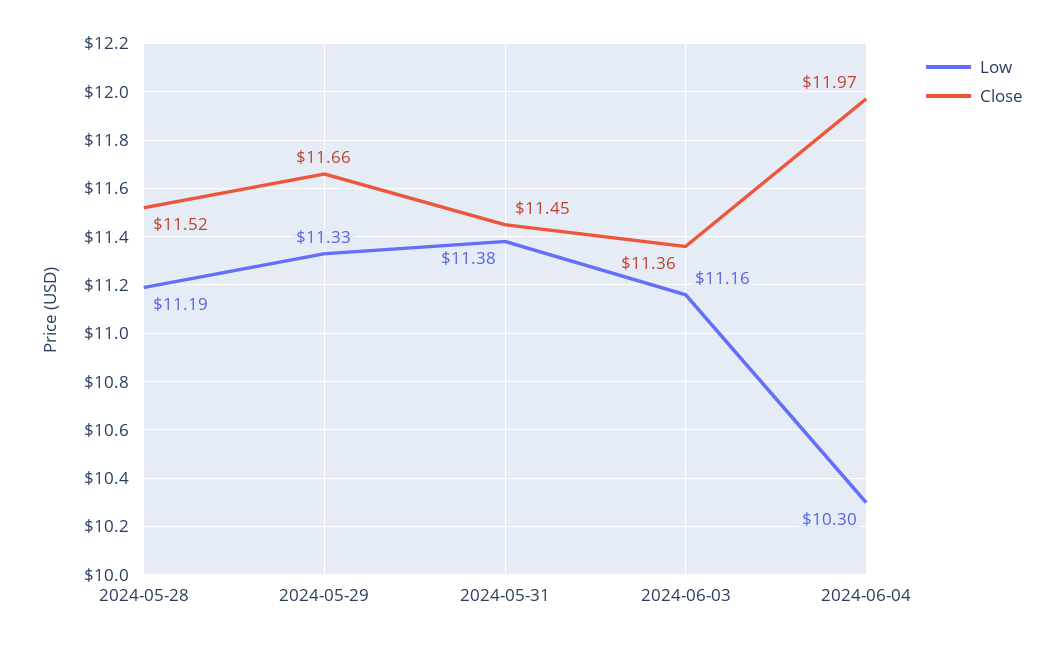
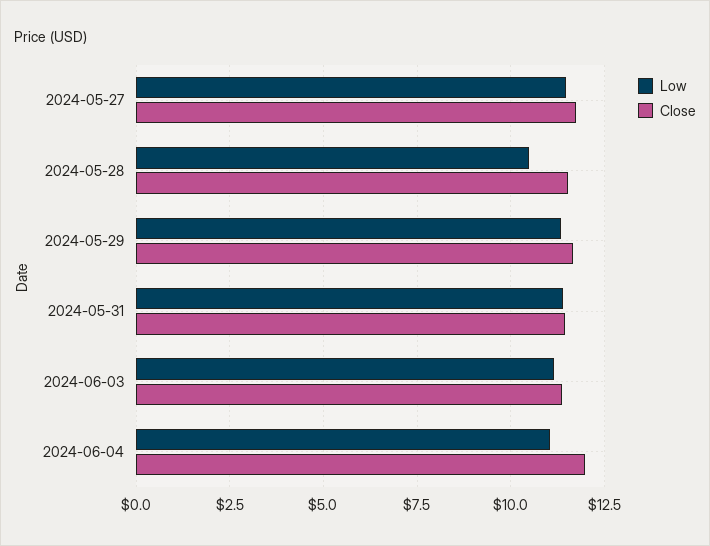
Low, 2024-05-28: 11.19 -> 10.5
Low, 2024-06-04: 10.3 -> 11
Low, 2024-05-27: none -> 11.5
Close, 2024-05-27: none -> 11.75

